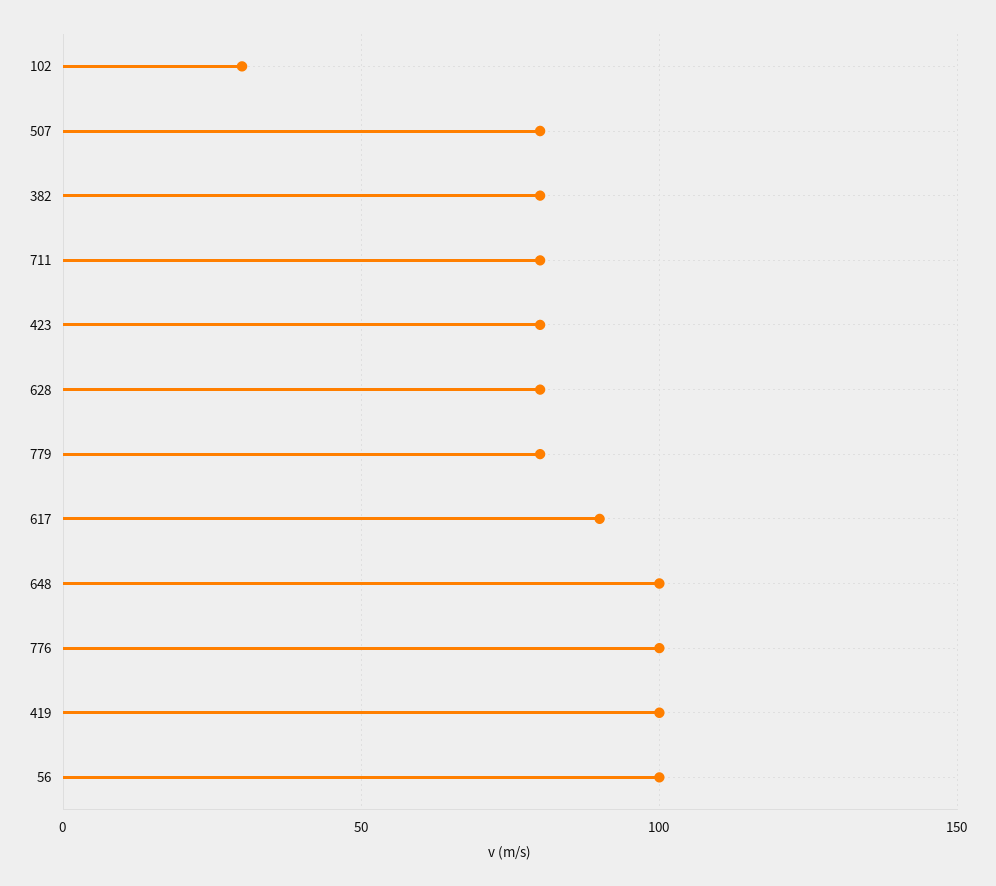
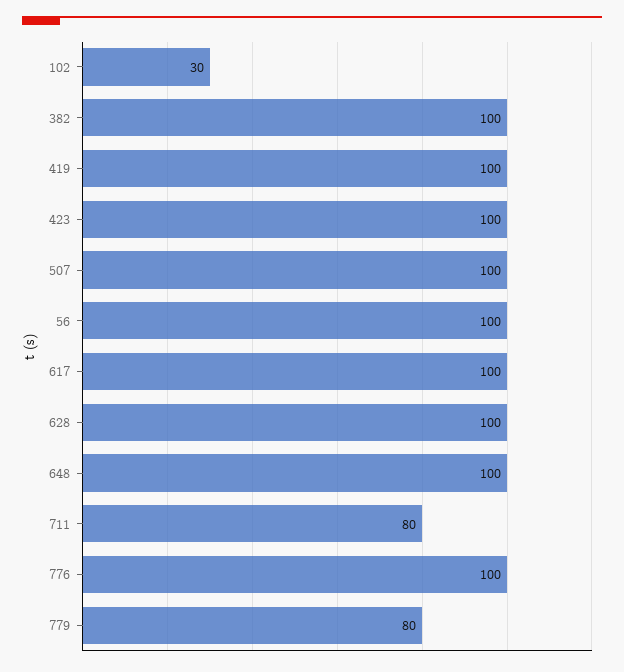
507: 80 -> 100
382: 80 -> 100
423: 80 -> 100
628: 80 -> 100
617: 90 -> 100

